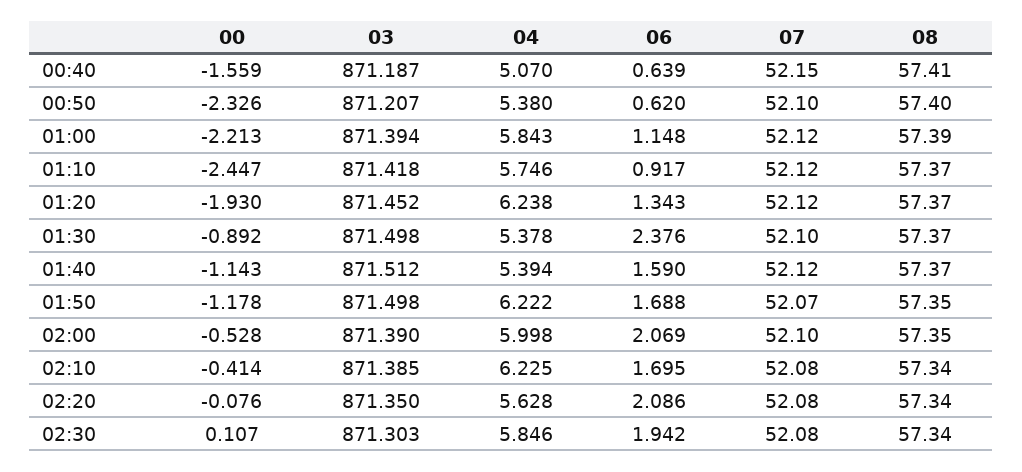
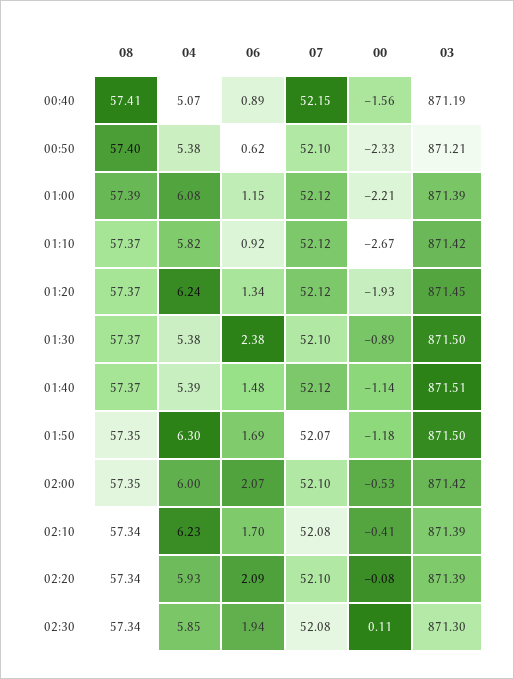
06, 00:40: 0.639 -> 0.89
04, 01:00: 5.843 -> 6.08
00, 01:10: -2.447 -> -2.67
04, 01:10: 5.746 -> 5.82
06, 01:40: 1.59 -> 1.48
04, 01:50: 6.222 -> 6.3
03, 02:00: 871.39 -> 871.42
03, 02:20: 871.35 -> 871.39
04, 02:20: 5.628 -> 5.93
07, 02:20: 52.08 -> 52.1

